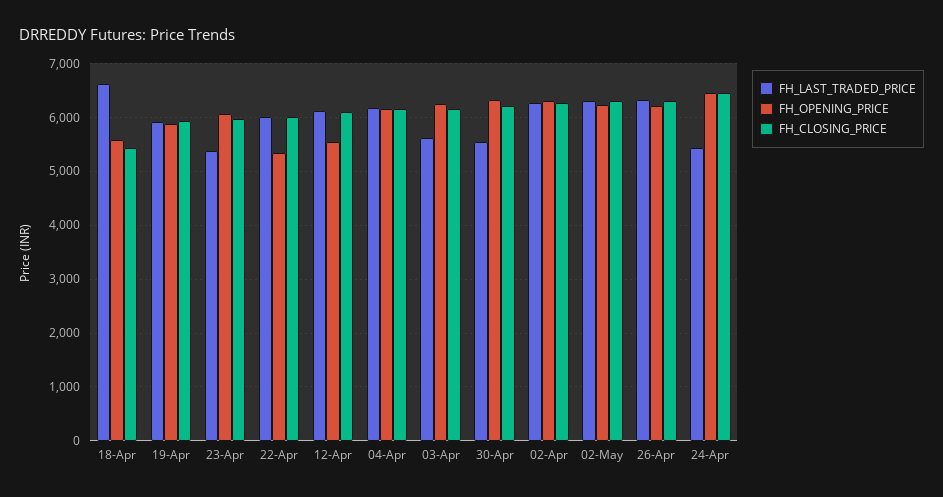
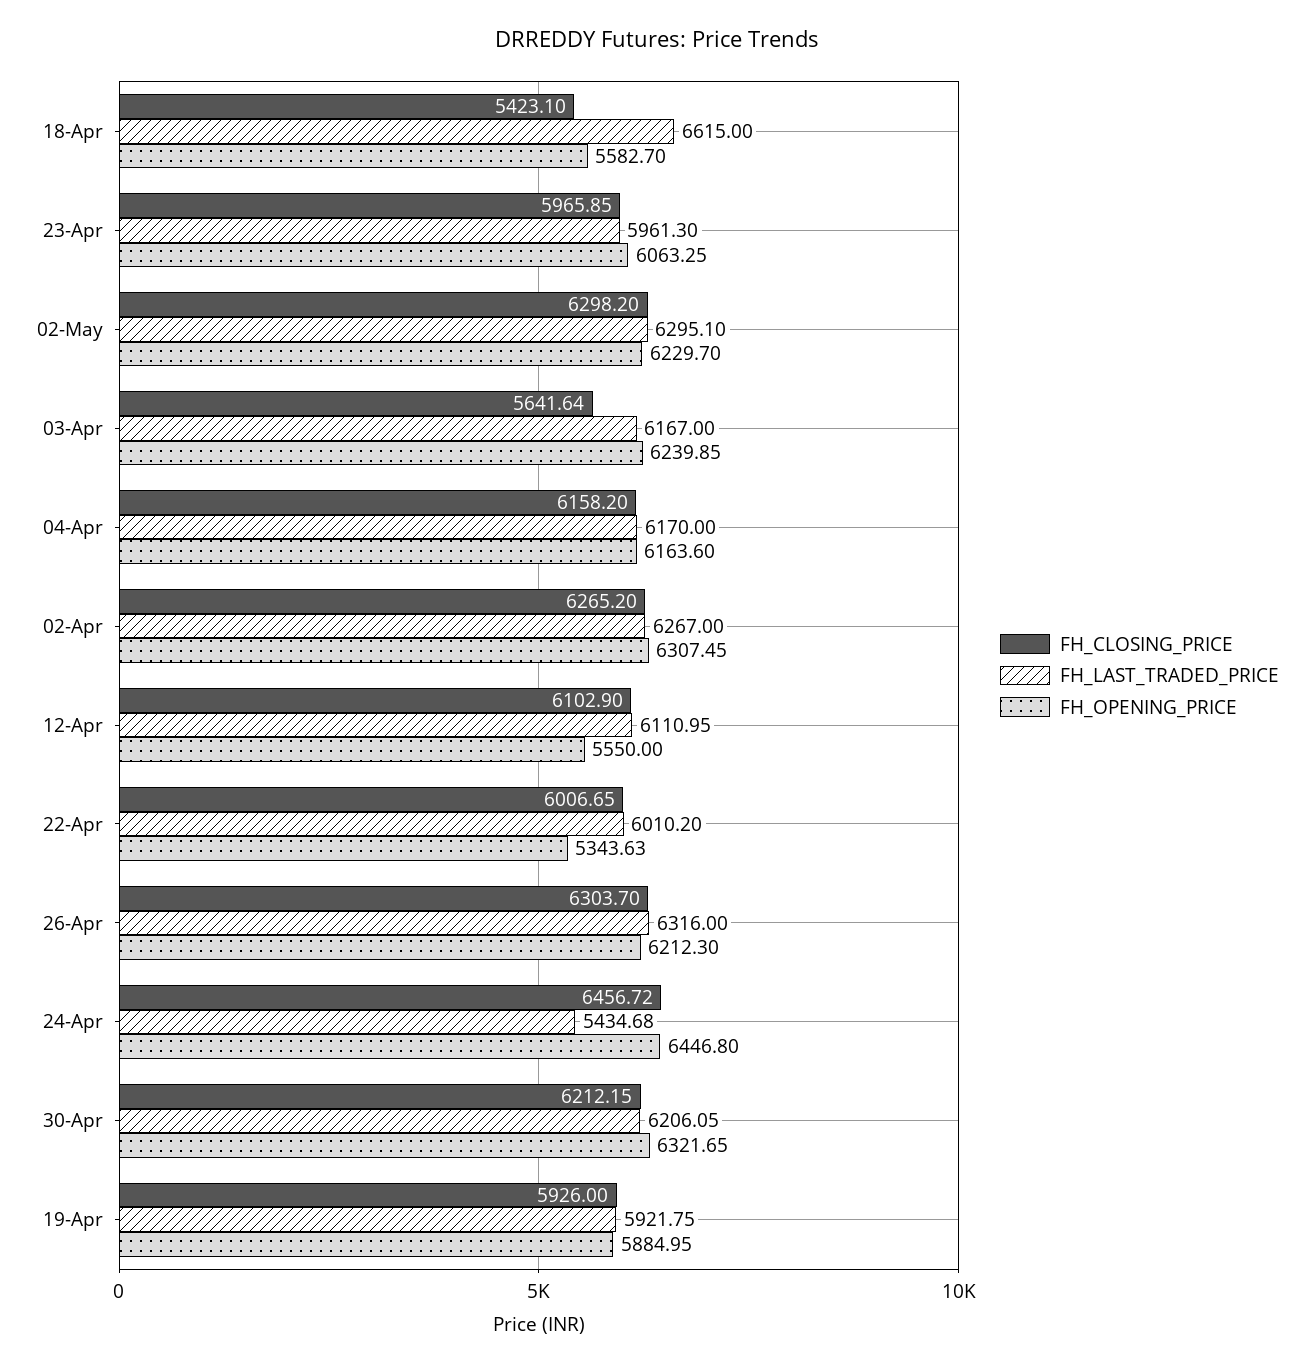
FH_LAST_TRADED_PRICE, 23-Apr: 5400 -> 5961.3
FH_LAST_TRADED_PRICE, 03-Apr: 5600 -> 6167
FH_CLOSING_PRICE, 03-Apr: 6200 -> 5641.64
FH_LAST_TRADED_PRICE, 30-Apr: 5600 -> 6206.05

